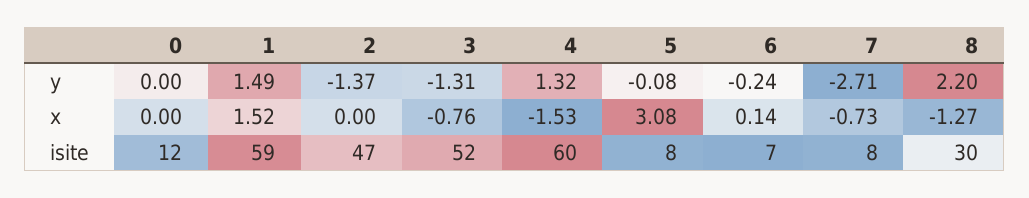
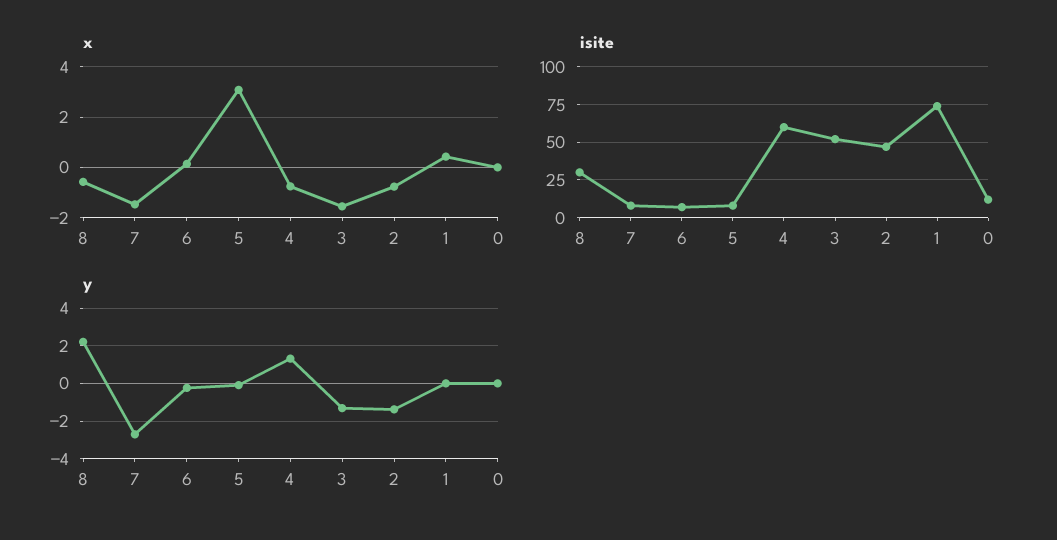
y, 1: 1.49 -> 0
x, 1: 1.52 -> 0.5
x, 2: 0 -> -0.75
x, 3: -0.76 -> -1.5
x, 4: -1.53 -> -0.75
x, 7: -0.73 -> -1.5
x, 8: -1.27 -> -0.5
isite, 1: 59 -> 75

